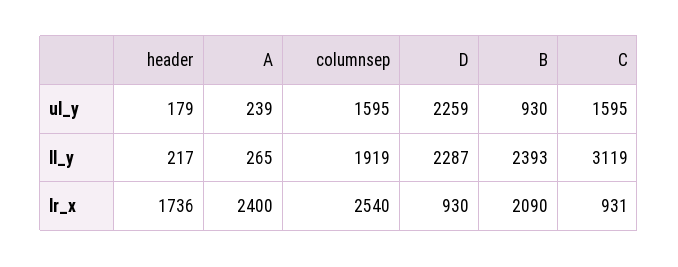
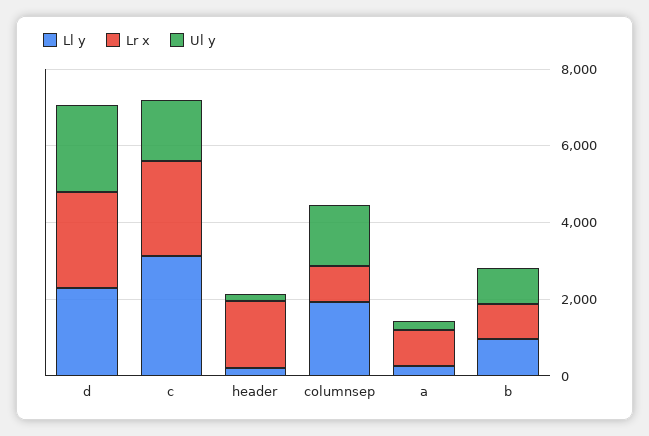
ll_y, B: 2393 -> 1000
lr_x, A: 2400 -> 1000
lr_x, columnsep: 2540 -> 1000
lr_x, D: 930 -> 2500
lr_x, B: 2090 -> 1000
lr_x, C: 931 -> 2500

